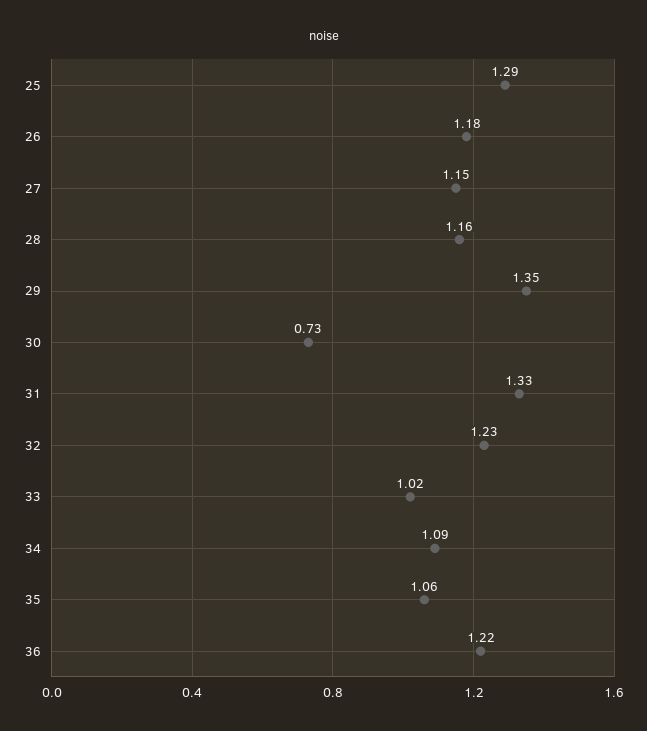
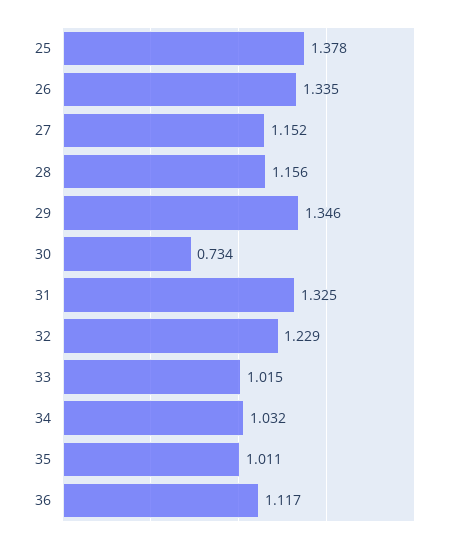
25: 1.29 -> 1.378
26: 1.18 -> 1.335
34: 1.09 -> 1.032
35: 1.06 -> 1.011
36: 1.22 -> 1.117

